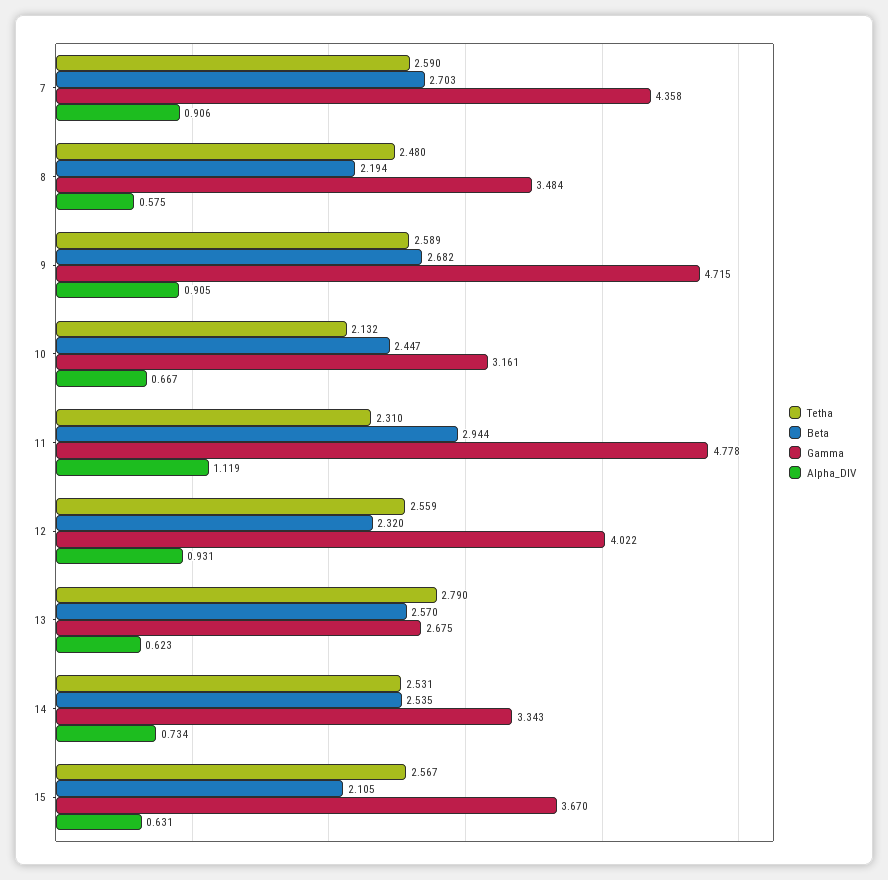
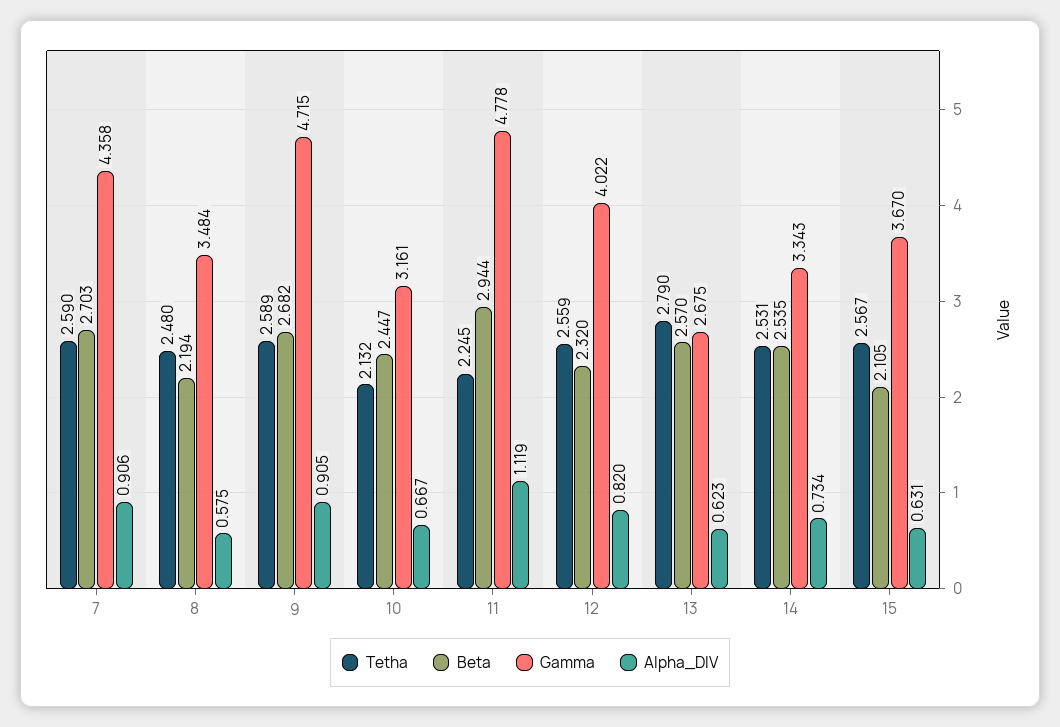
Tetha, 11: 2.31 -> 2.245
Alpha_DIV, 12: 0.931 -> 0.82

